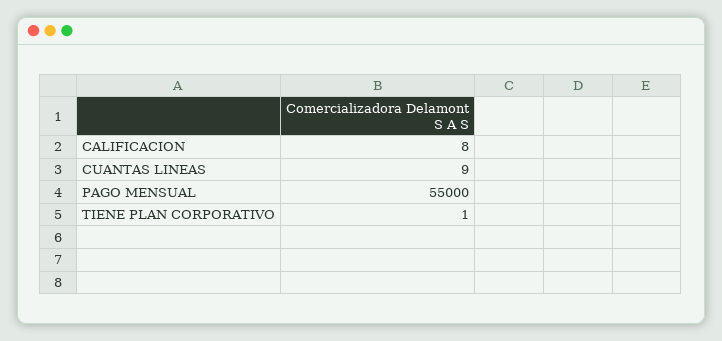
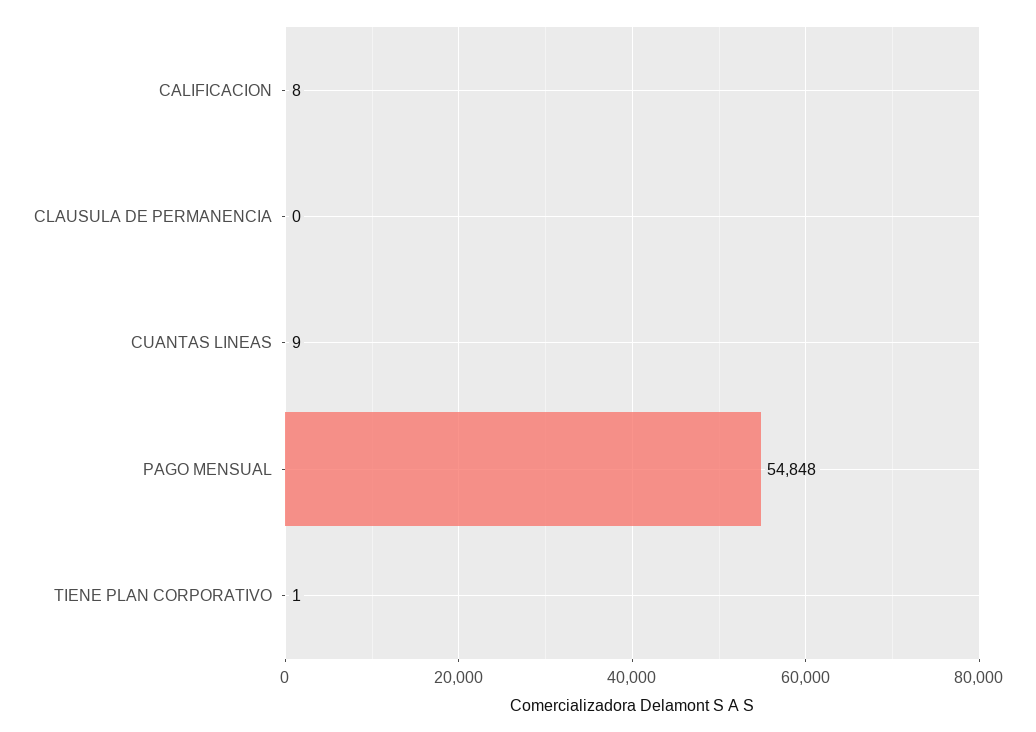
PAGO MENSUAL: 55000 -> 54848
CLAUSULA DE PERMANENCIA: none -> 0

